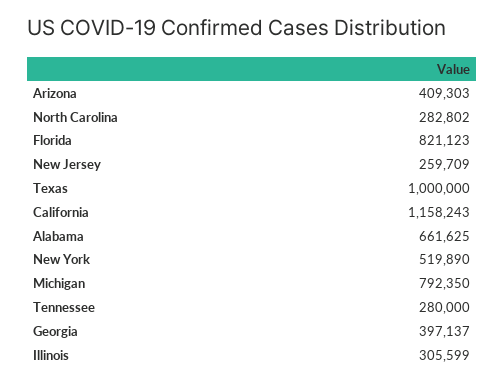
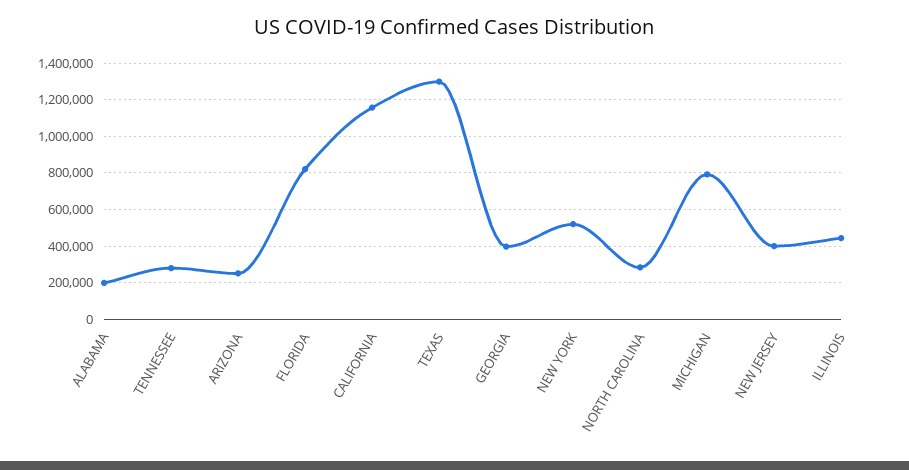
Arizona: 409303 -> 250000
New Jersey: 259709 -> 400000
Texas: 1000000 -> 1300000
Alabama: 661625 -> 200000
Illinois: 305599 -> 450000

